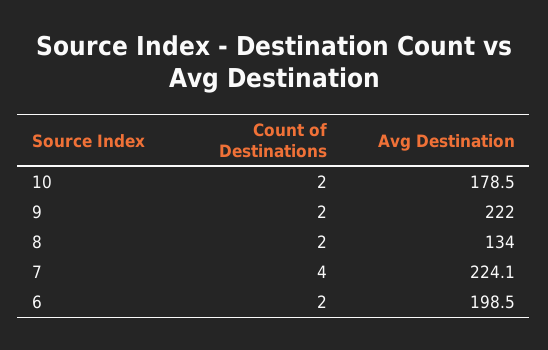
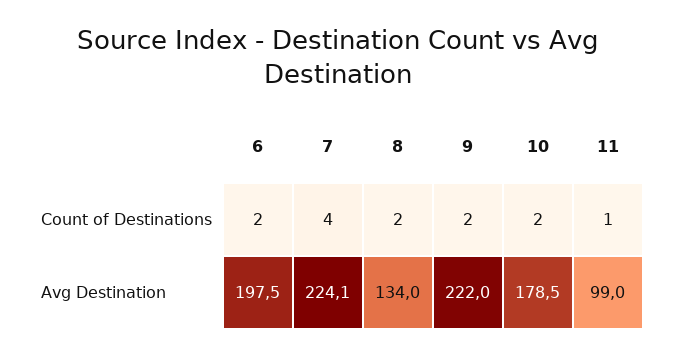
Avg Destination, 6: 198.5 -> 197.5
Count of Destinations, 11: none -> 1
Avg Destination, 11: none -> 99

